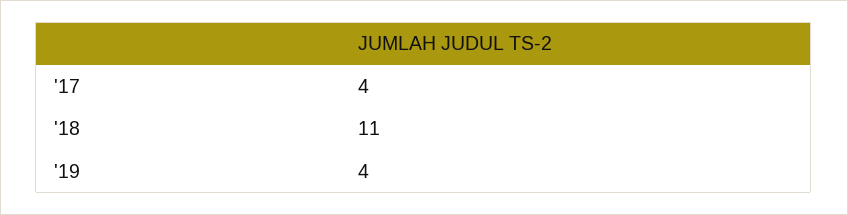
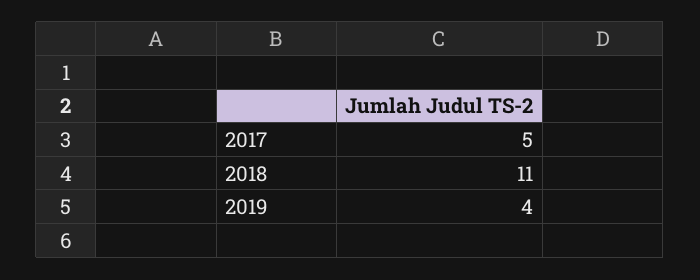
'17: 4 -> 5

